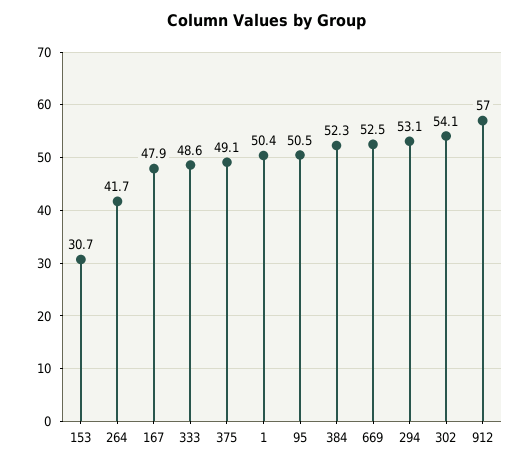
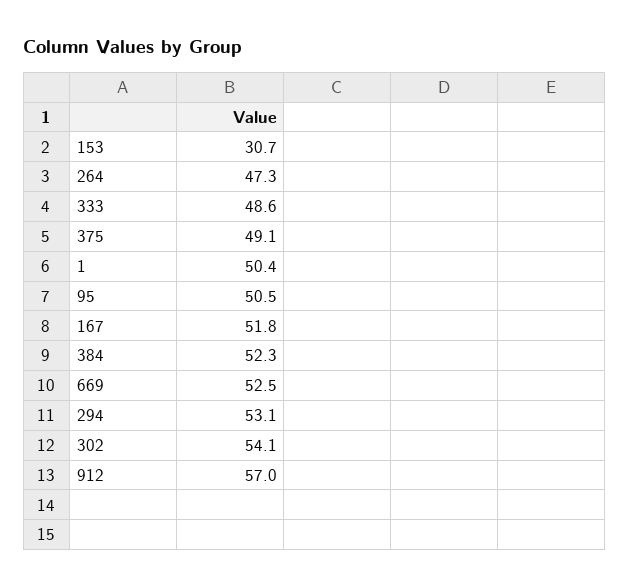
264: 41.7 -> 47.3
167: 47.9 -> 51.8

